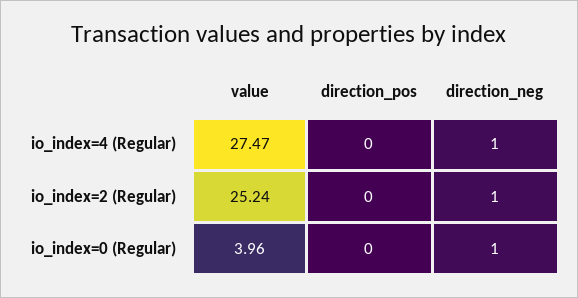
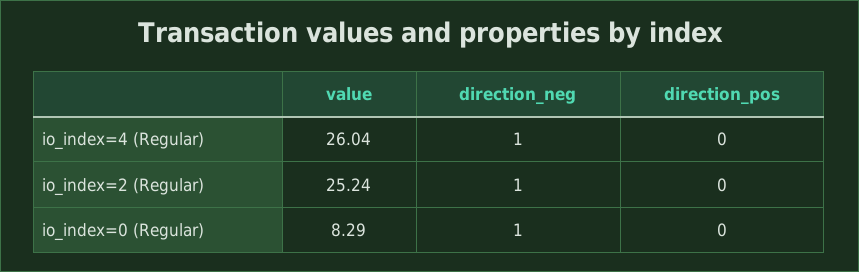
value, io_index=4 (Regular): 27.47 -> 26.04
value, io_index=0 (Regular): 3.96 -> 8.29

